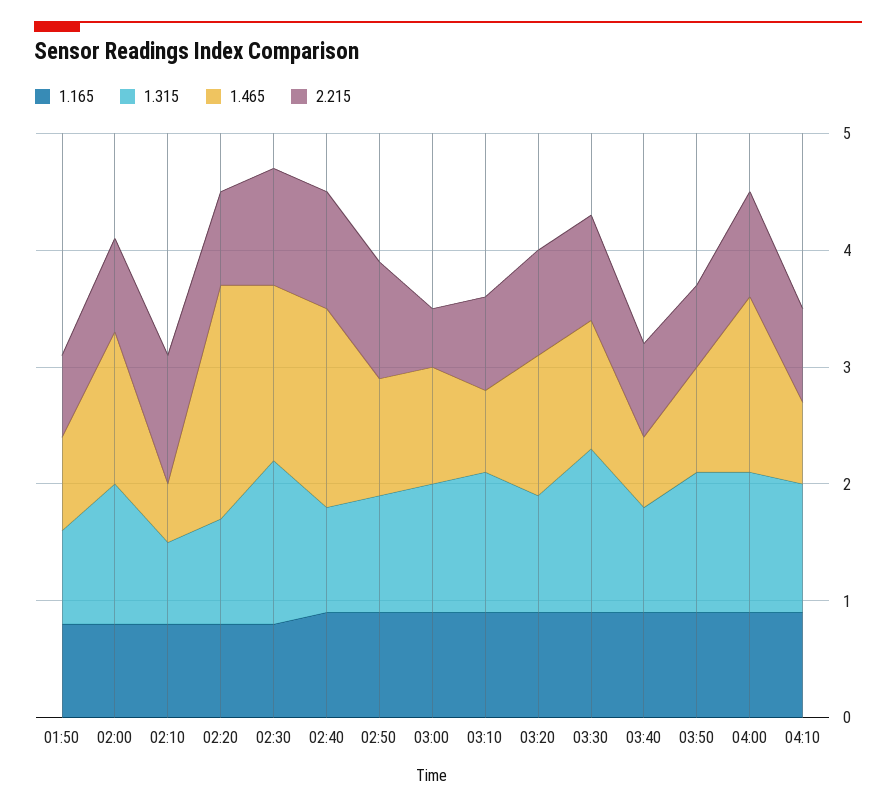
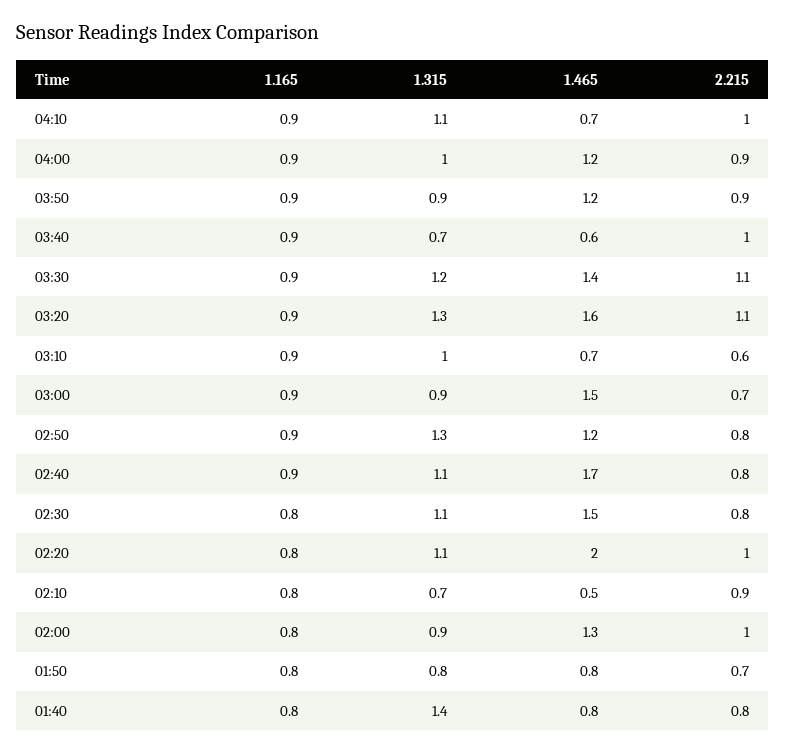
1.315, 02:00: 1.2 -> 0.9
2.215, 02:00: 0.8 -> 1
2.215, 02:10: 1.1 -> 0.9
1.315, 02:20: 0.9 -> 1.1
2.215, 02:20: 0.8 -> 1
1.315, 02:30: 1.4 -> 1.1
2.215, 02:30: 1 -> 0.8
1.315, 02:40: 0.9 -> 1.1
2.215, 02:40: 1 -> 0.8
1.315, 02:50: 1 -> 1.3
1.465, 02:50: 1 -> 1.2
2.215, 02:50: 1 -> 0.8
1.315, 03:00: 1.1 -> 0.9
1.465, 03:00: 1 -> 1.5
2.215, 03:00: 0.5 -> 0.7
1.315, 03:10: 1.2 -> 1
2.215, 03:10: 0.8 -> 0.6
1.315, 03:20: 1 -> 1.3
1.465, 03:20: 1.2 -> 1.6
2.215, 03:20: 0.9 -> 1.1
1.315, 03:30: 1.4 -> 1.2
1.465, 03:30: 1.1 -> 1.4
2.215, 03:30: 0.9 -> 1.1
1.315, 03:40: 0.9 -> 0.7
2.215, 03:40: 0.8 -> 1
1.315, 03:50: 1.2 -> 0.9
1.465, 03:50: 0.9 -> 1.2
2.215, 03:50: 0.7 -> 0.9
1.315, 04:00: 1.2 -> 1
1.465, 04:00: 1.5 -> 1.2
2.215, 04:10: 0.8 -> 1
1.165, 01:40: none -> 0.8
1.315, 01:40: none -> 1.4
1.465, 01:40: none -> 0.8
2.215, 01:40: none -> 0.8

